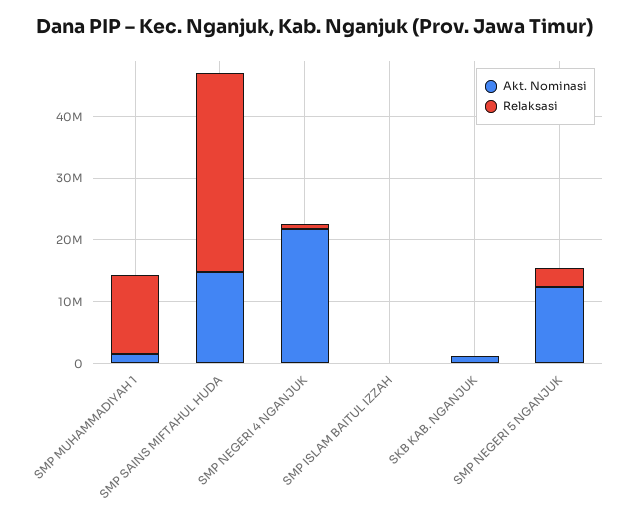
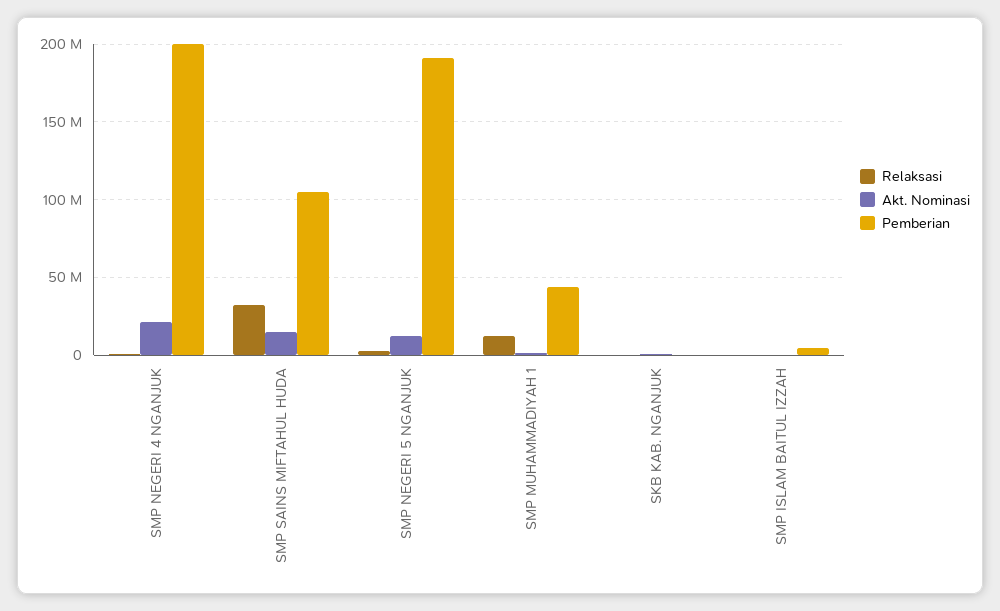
Pemberian, SMP NEGERI 4 NGANJUK: none -> 200000000
Pemberian, SMP SAINS MIFTAHUL HUDA: none -> 105000000
Pemberian, SMP NEGERI 5 NGANJUK: none -> 190000000
Pemberian, SMP MUHAMMADIYAH 1: none -> 45000000
Pemberian, SKB KAB. NGANJUK: none -> 0
Pemberian, SMP ISLAM BAITUL IZZAH: none -> 5000000

